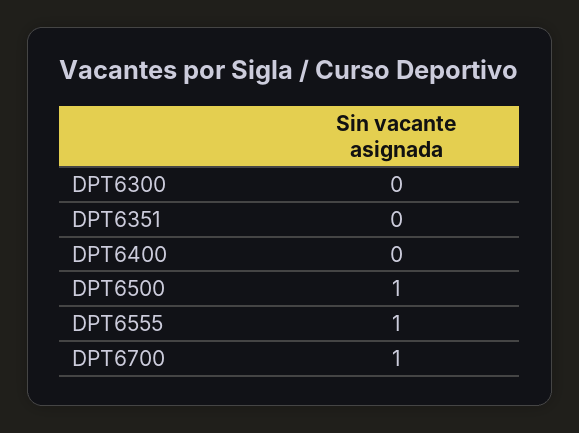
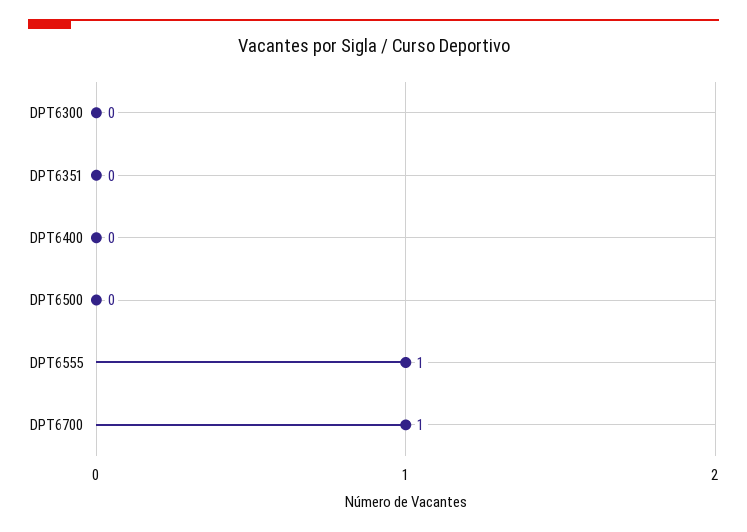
DPT6500: 1 -> 0

